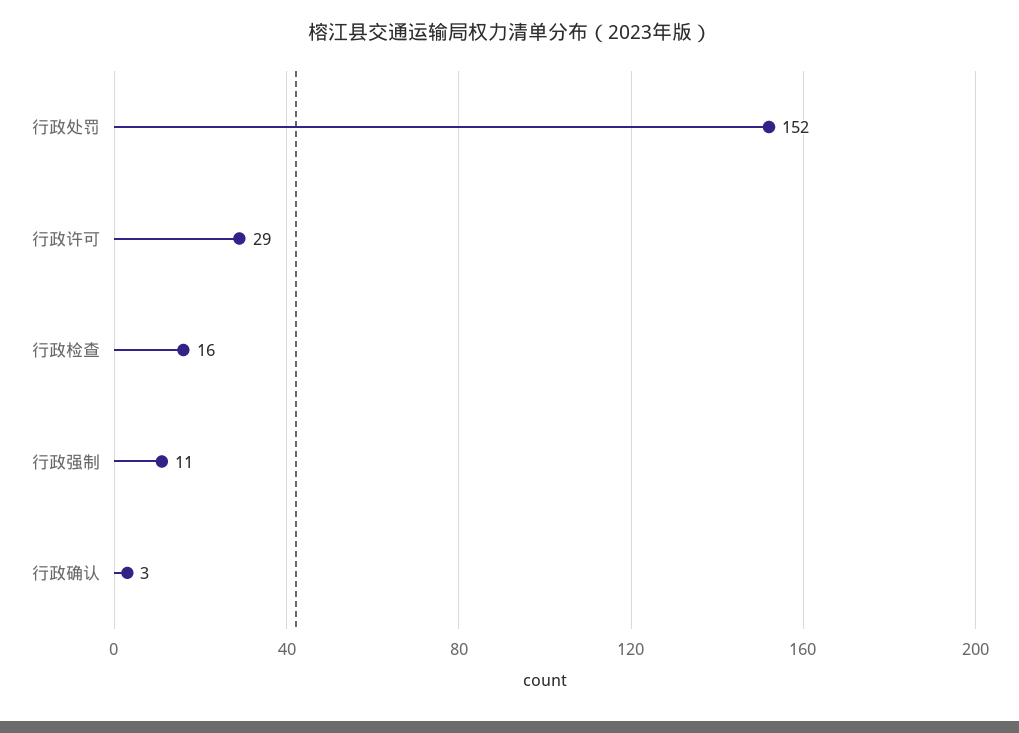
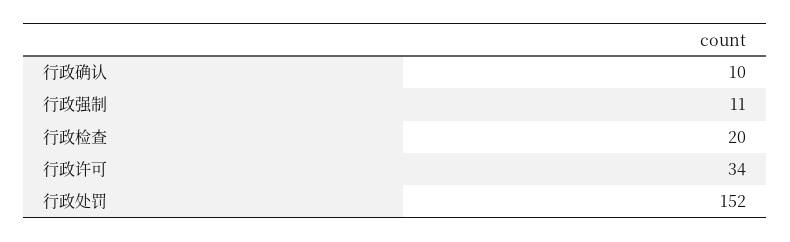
行政许可: 29 -> 34
行政检查: 16 -> 20
行政确认: 3 -> 10

